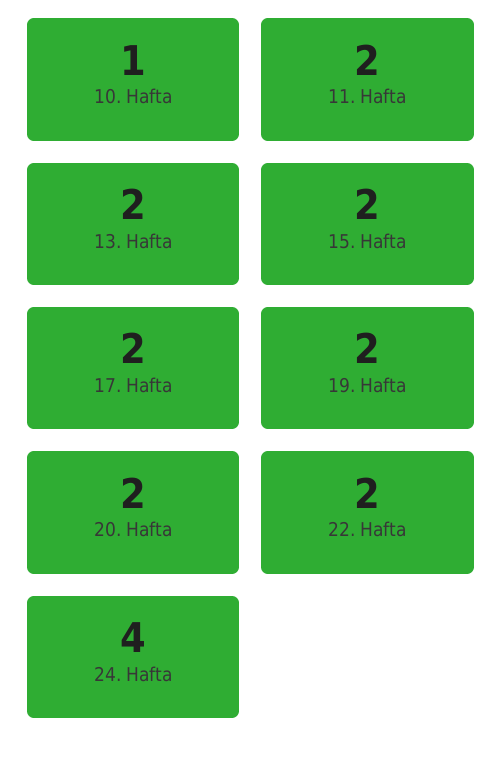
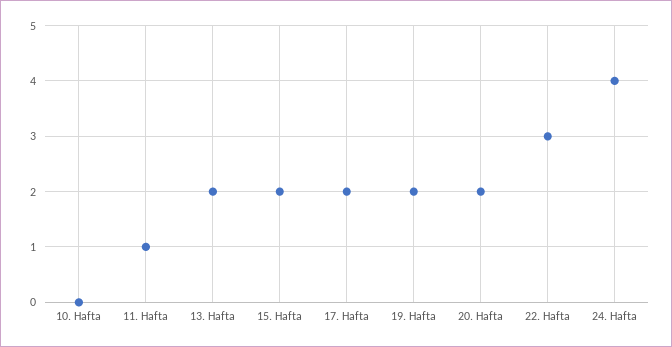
10. Hafta: 1 -> 0
11. Hafta: 2 -> 1
22. Hafta: 2 -> 3

